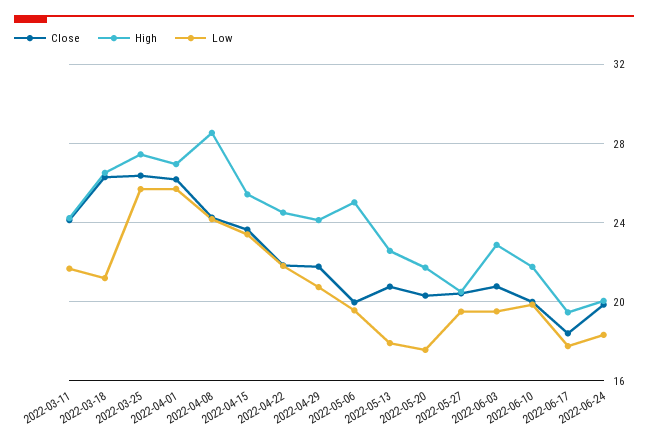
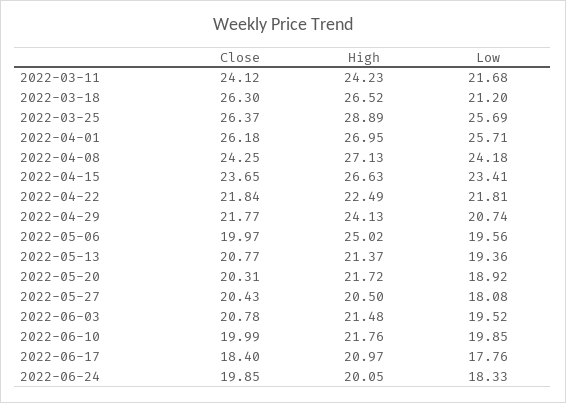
High, 2022-03-25: 27.5 -> 28.89
High, 2022-04-08: 28.5 -> 27.13
High, 2022-04-15: 25.5 -> 26.63
High, 2022-04-22: 24.5 -> 22.49
High, 2022-05-13: 22.5 -> 21.37
Low, 2022-05-13: 18 -> 19.36
Low, 2022-05-20: 17.5 -> 18.92
Low, 2022-05-27: 19.5 -> 18.08
High, 2022-06-03: 23 -> 21.48
High, 2022-06-17: 19.5 -> 20.97

